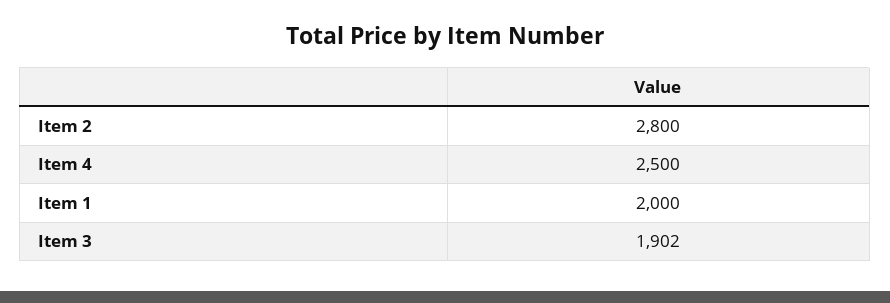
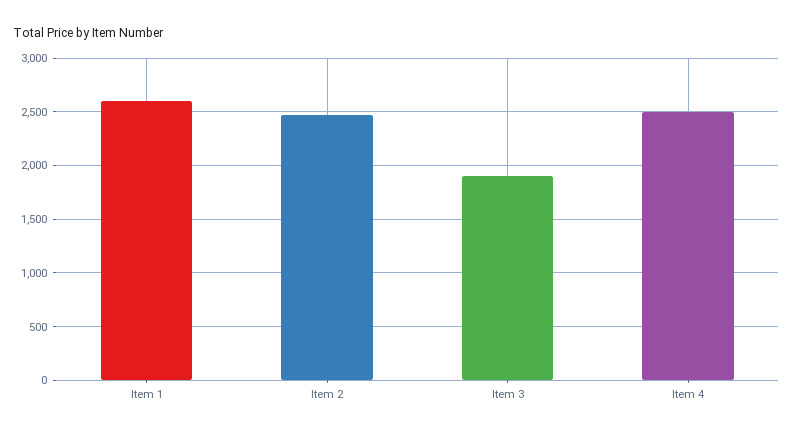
Item 2: 2800 -> 2500
Item 1: 2000 -> 2600

